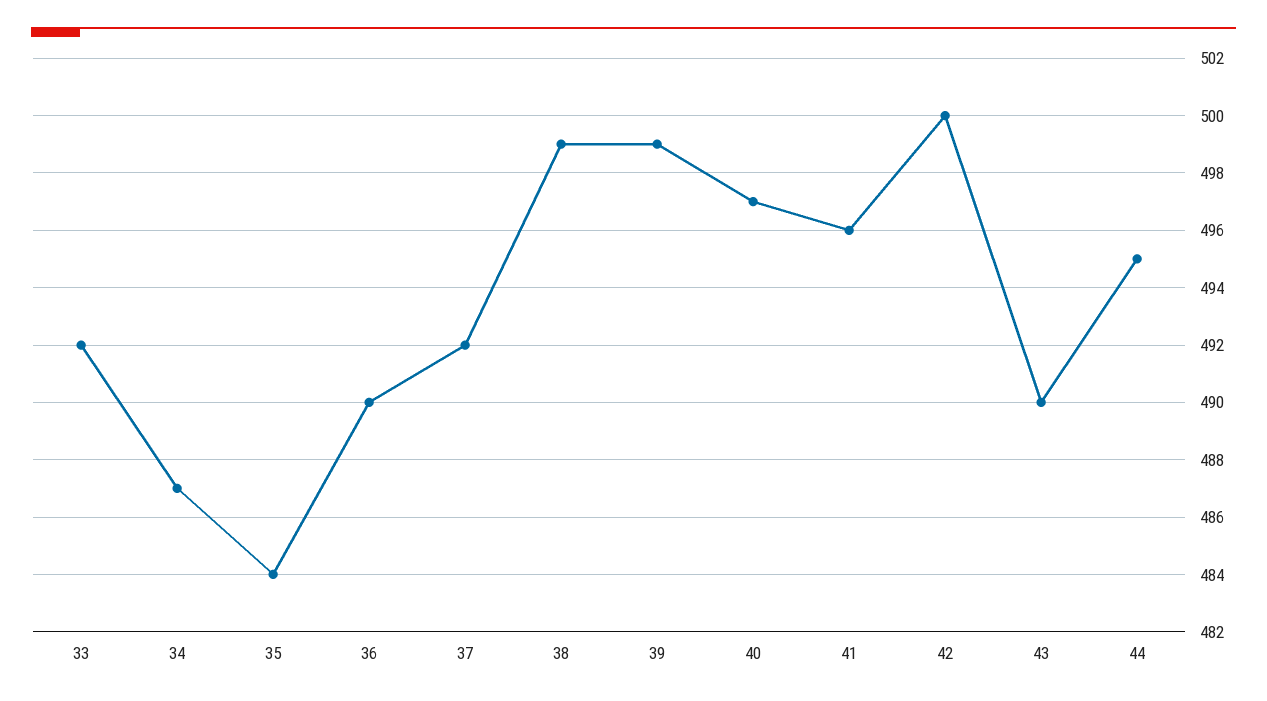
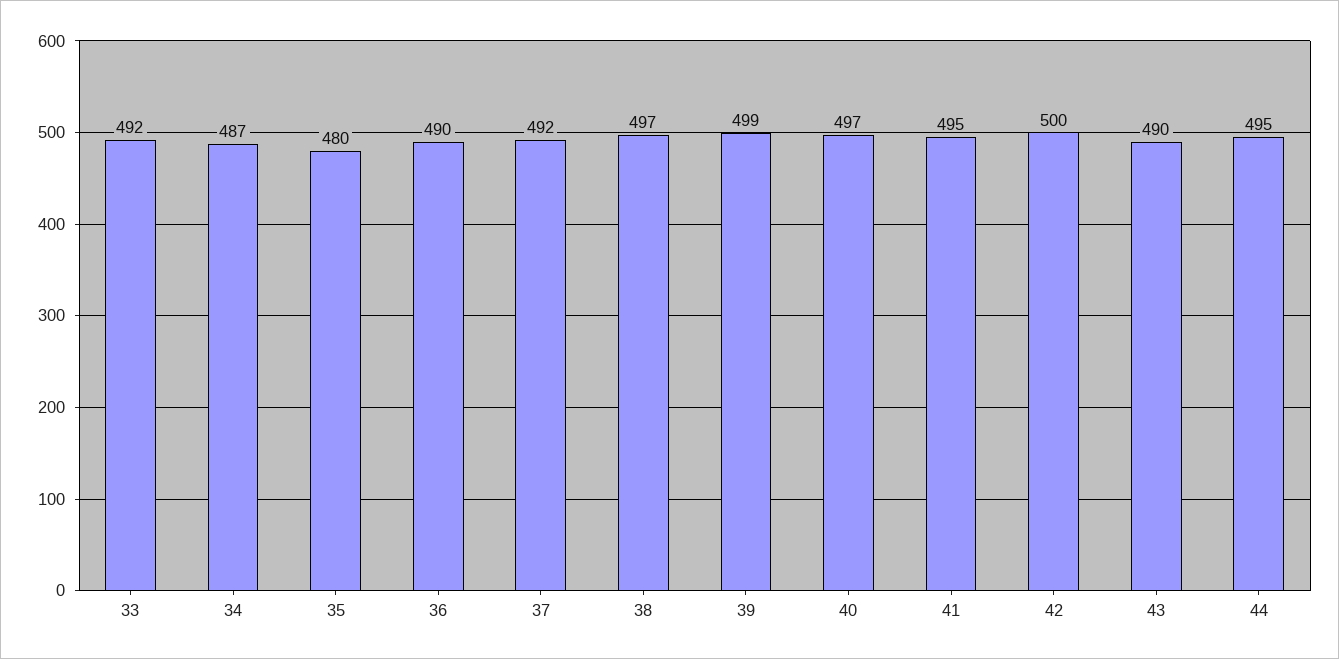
35: 484 -> 480
38: 499 -> 497
41: 496 -> 495

